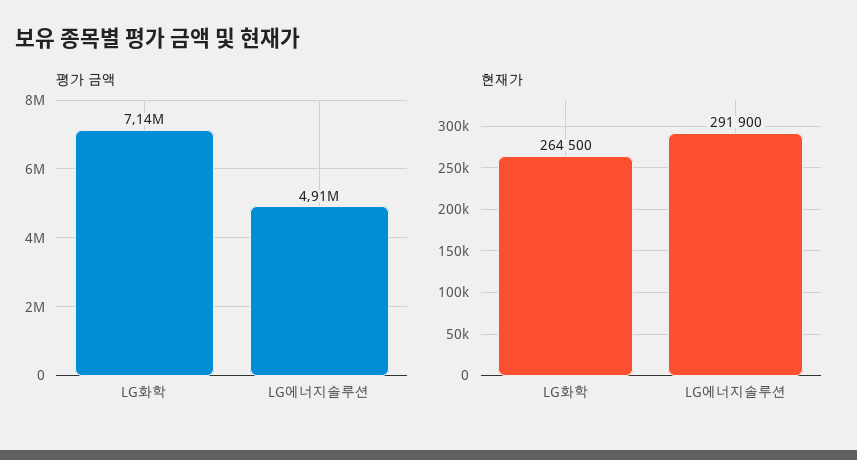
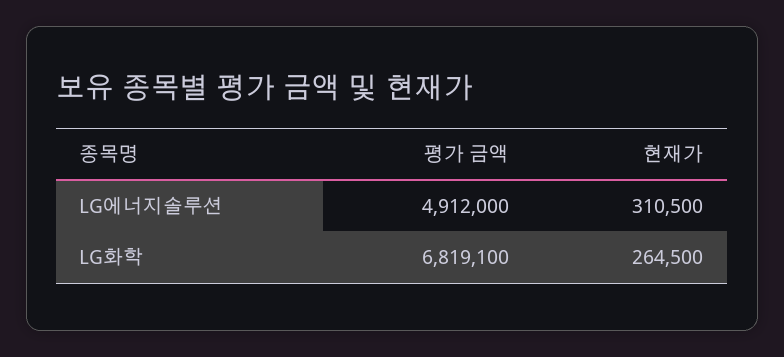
평가 금액, LG화학: 7140000 -> 6819100
현재가, LG에너지솔루션: 291900 -> 310500

